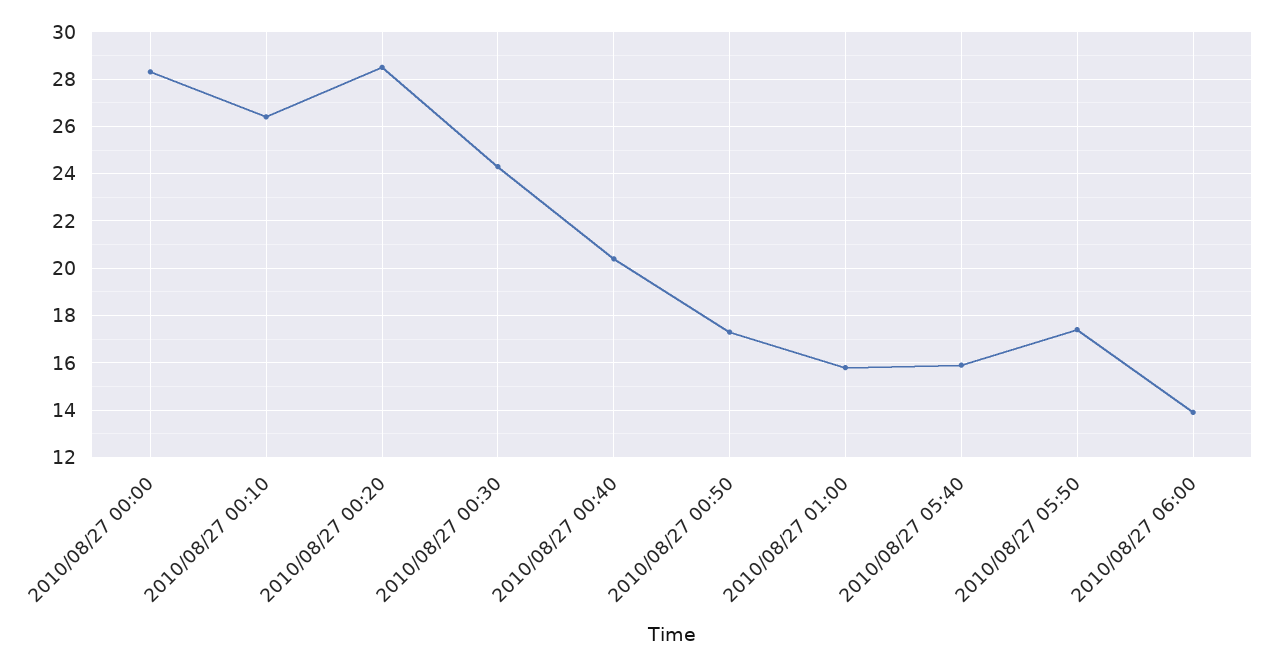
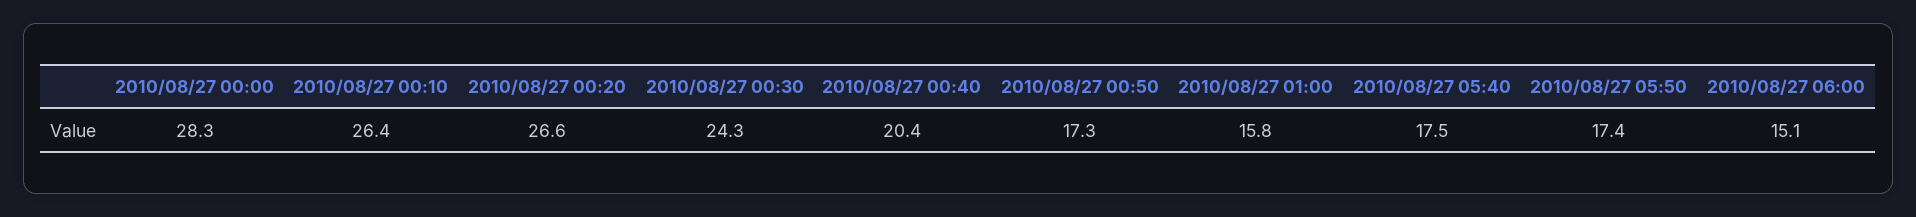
2010/08/27 00:20: 28.5 -> 26.6
2010/08/27 05:40: 16 -> 17.5
2010/08/27 06:00: 14 -> 15.1

